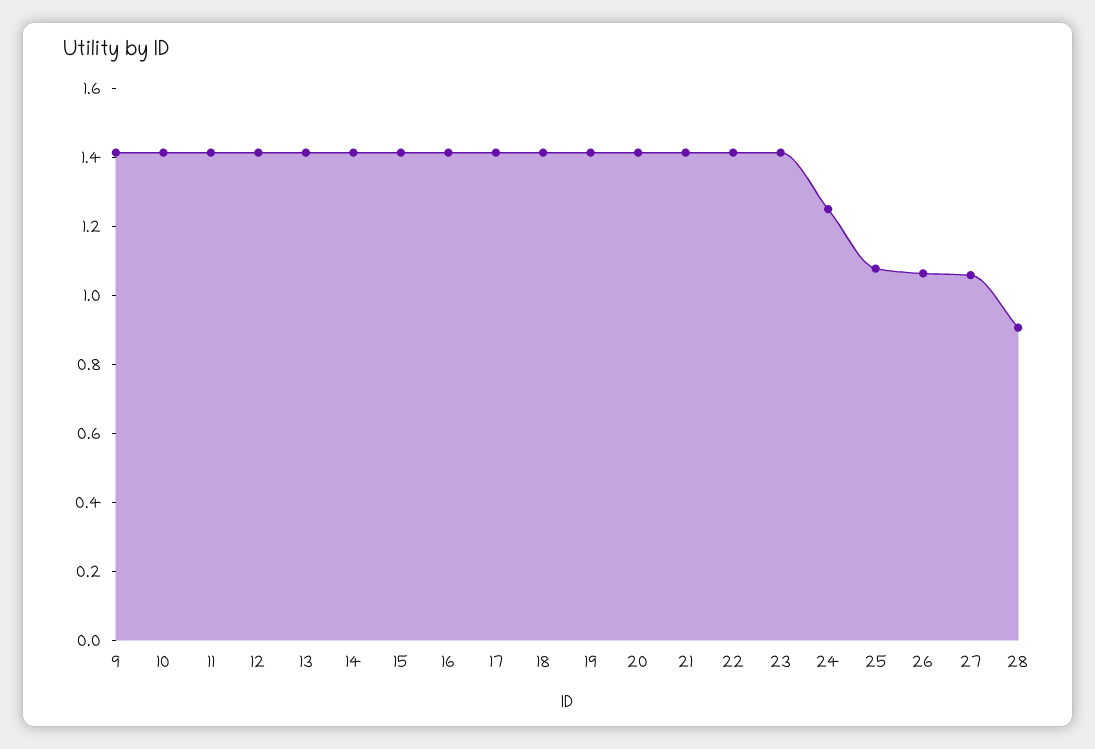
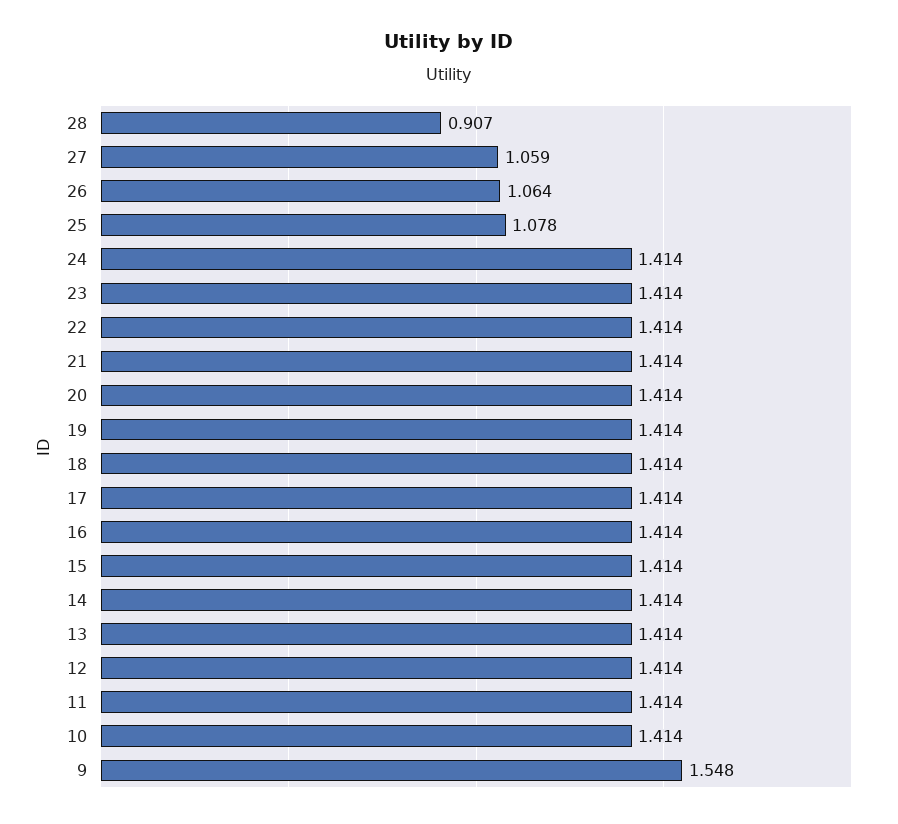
9: 1.4 -> 1.548
24: 1.25 -> 1.414

